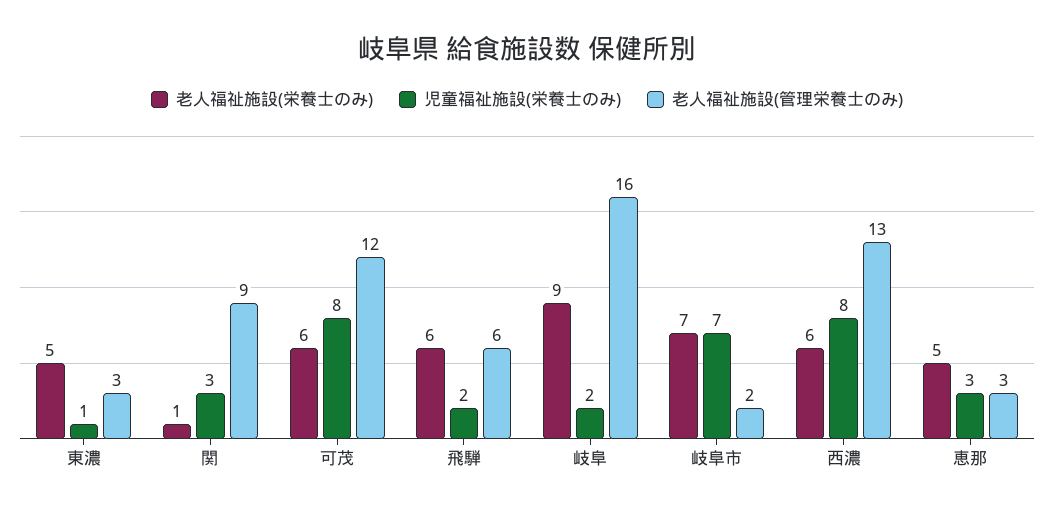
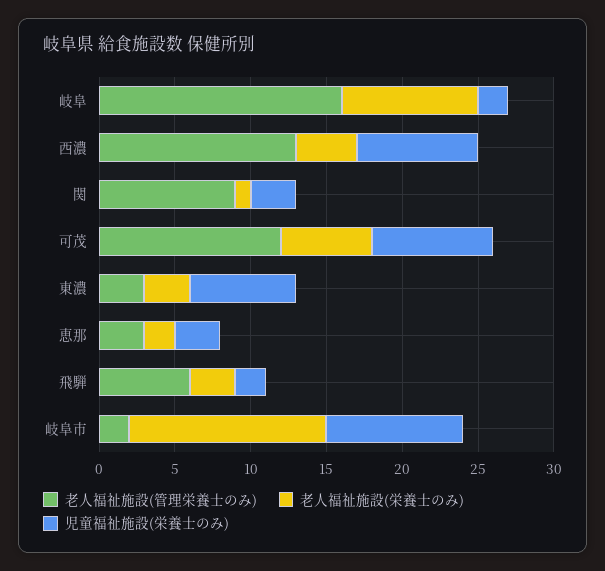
老人福祉施設(栄養士のみ), 東濃: 5 -> 3
児童福祉施設(栄養士のみ), 東濃: 1 -> 7
老人福祉施設(栄養士のみ), 飛騨: 6 -> 3
老人福祉施設(栄養士のみ), 岐阜市: 7 -> 13
児童福祉施設(栄養士のみ), 岐阜市: 7 -> 9
老人福祉施設(栄養士のみ), 西濃: 6 -> 4
老人福祉施設(栄養士のみ), 恵那: 5 -> 2

